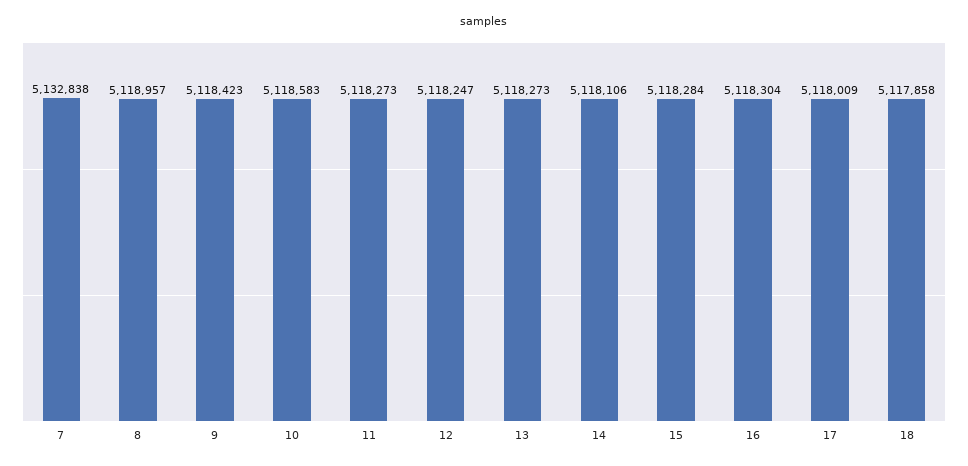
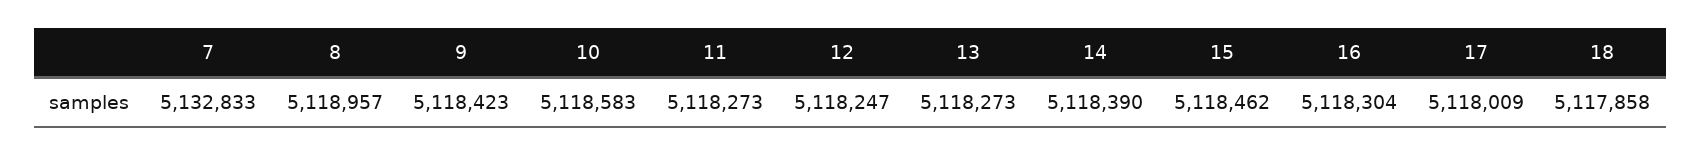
7: 5132838 -> 5132833
14: 5118106 -> 5118390
15: 5118284 -> 5118462

